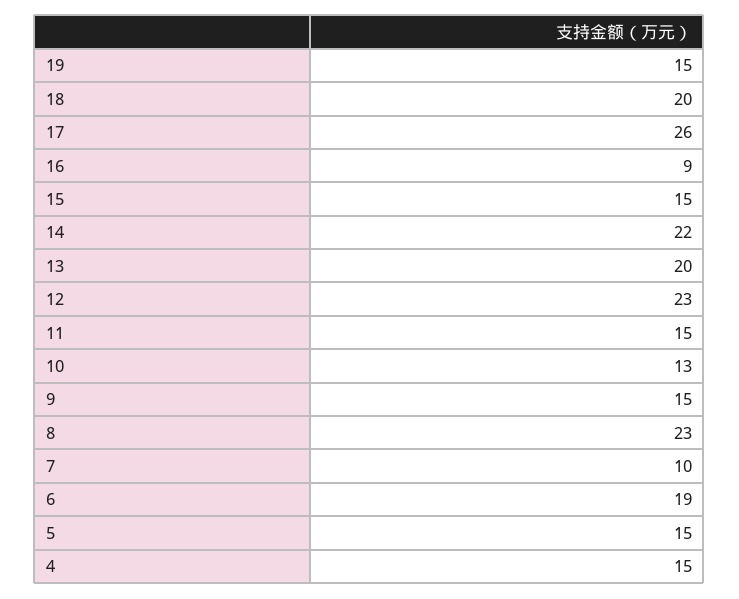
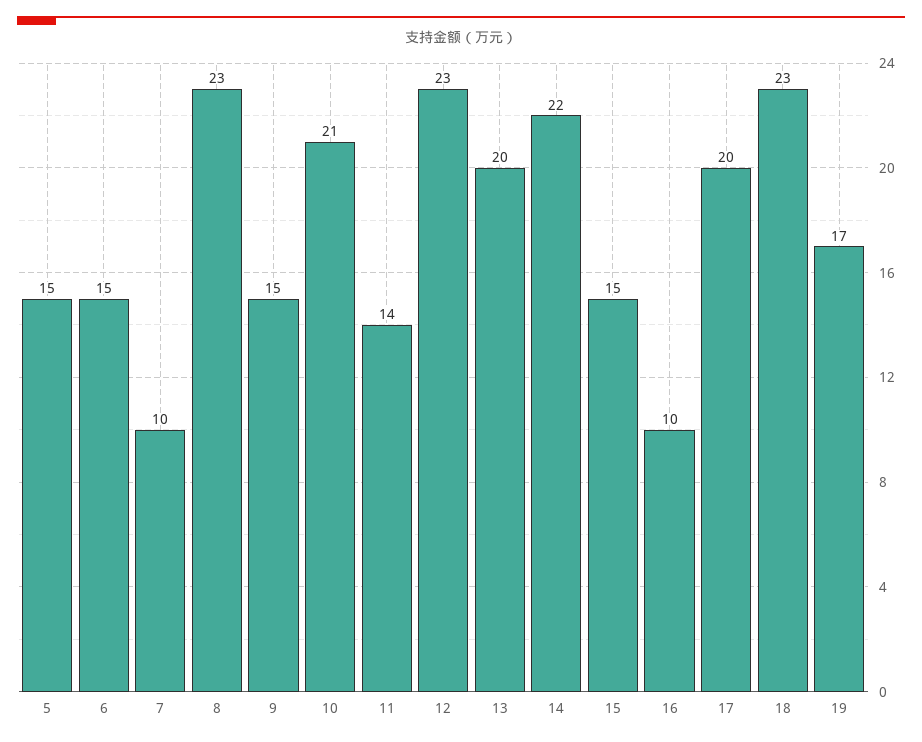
19: 15 -> 17
18: 20 -> 23
17: 26 -> 20
16: 9 -> 10
11: 15 -> 14
10: 13 -> 21
6: 19 -> 15
4: 15 -> none

